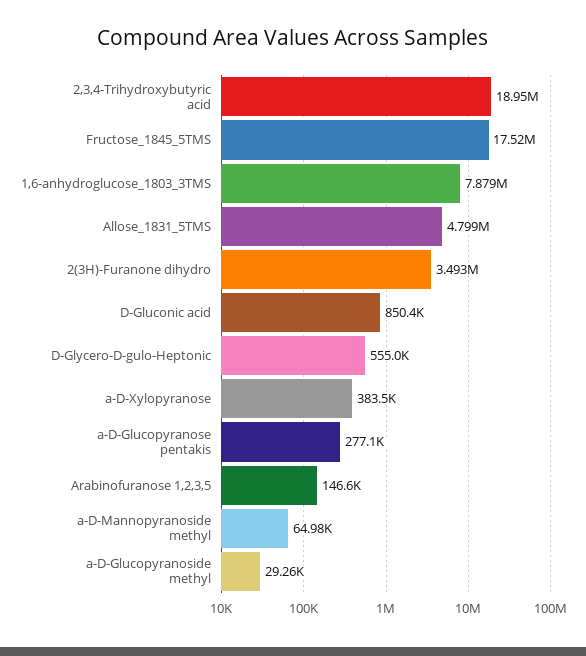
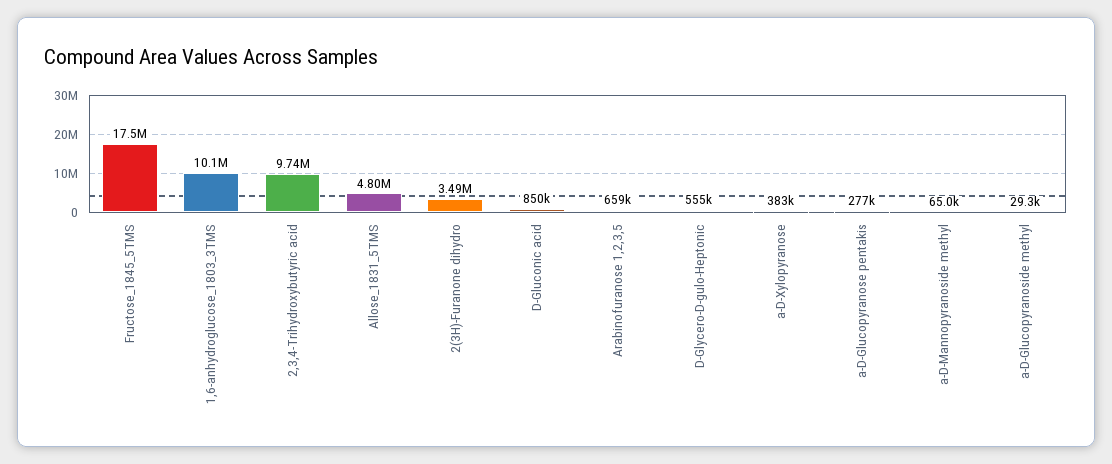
2,3,4-Trihydroxybutyric acid: 18950000 -> 9740000
1,6-anhydroglucose_1803_3TMS: 7879000 -> 10100000
Arabinofuranose 1,2,3,5: 146600 -> 659000

